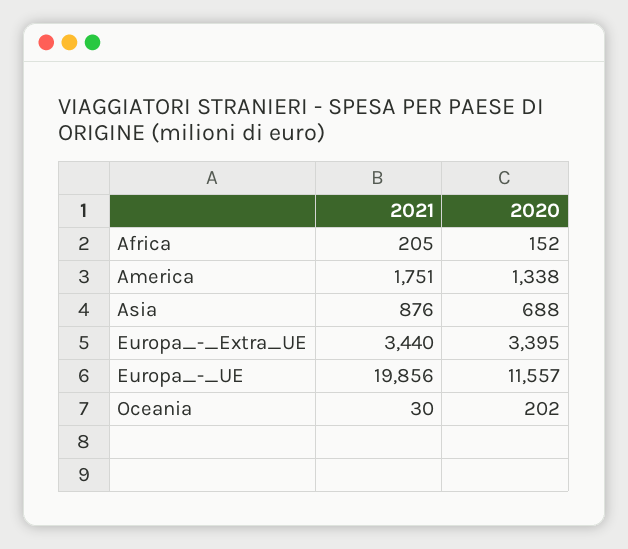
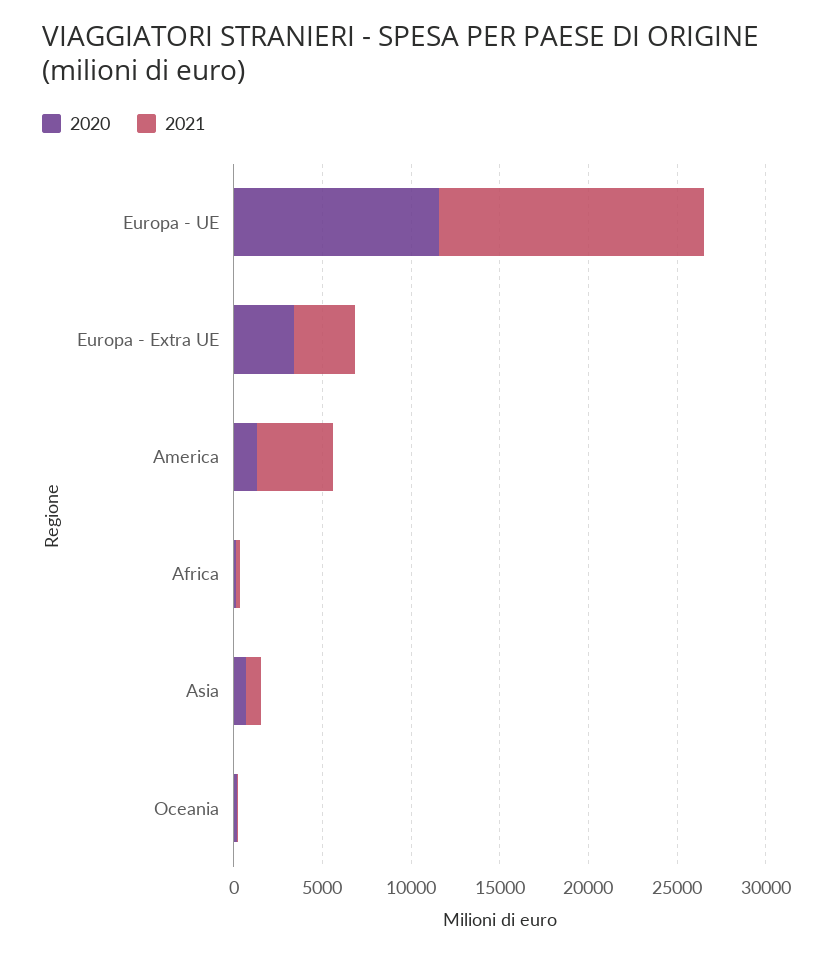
2021, America: 1751 -> 4000
2021, Europa_-_UE: 19856 -> 15000

